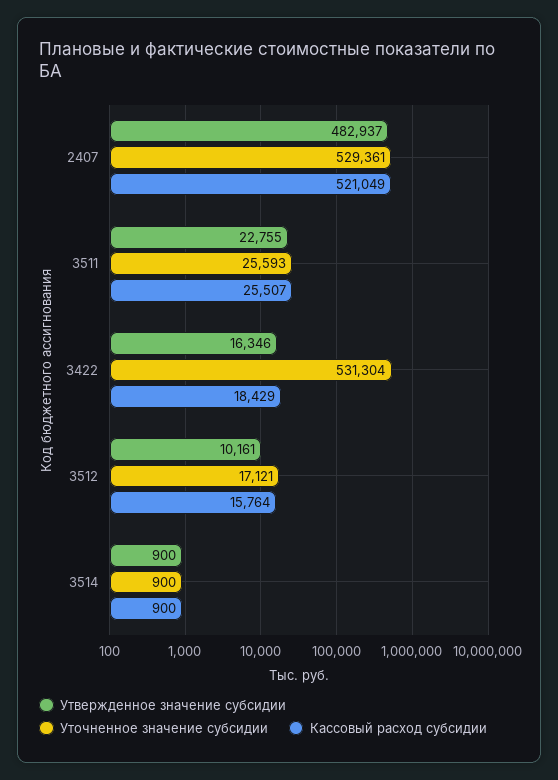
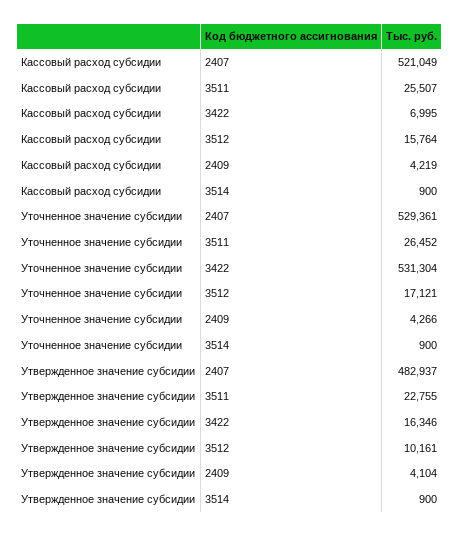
Уточненное значение субсидии, 3511: 25593 -> 26452
Кассовый расход субсидии, 3422: 18429 -> 6995
Кассовый расход субсидии, 2409: none -> 4219
Уточненное значение субсидии, 2409: none -> 4266
Утвержденное значение субсидии, 2409: none -> 4104

